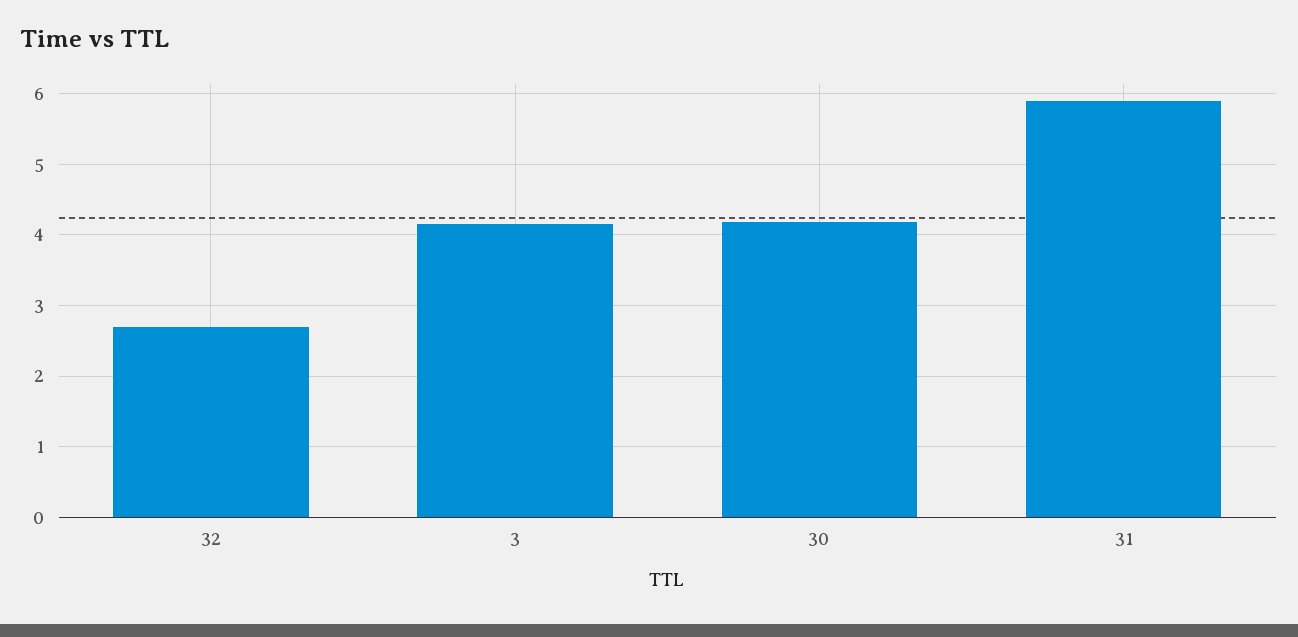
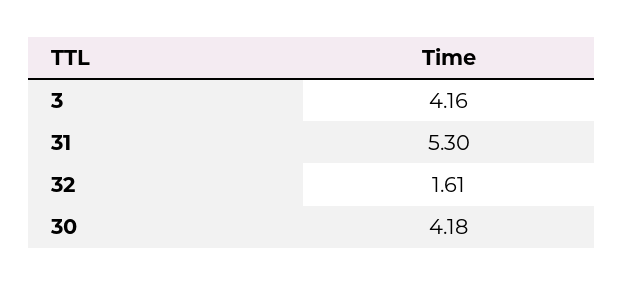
32: 2.7 -> 1.61
31: 5.9 -> 5.3

